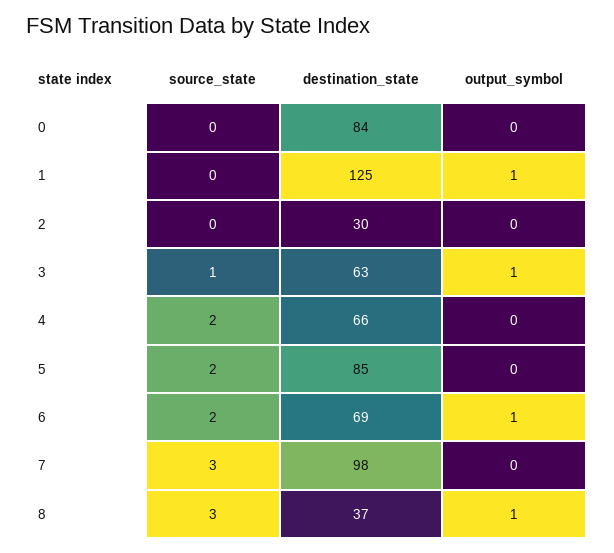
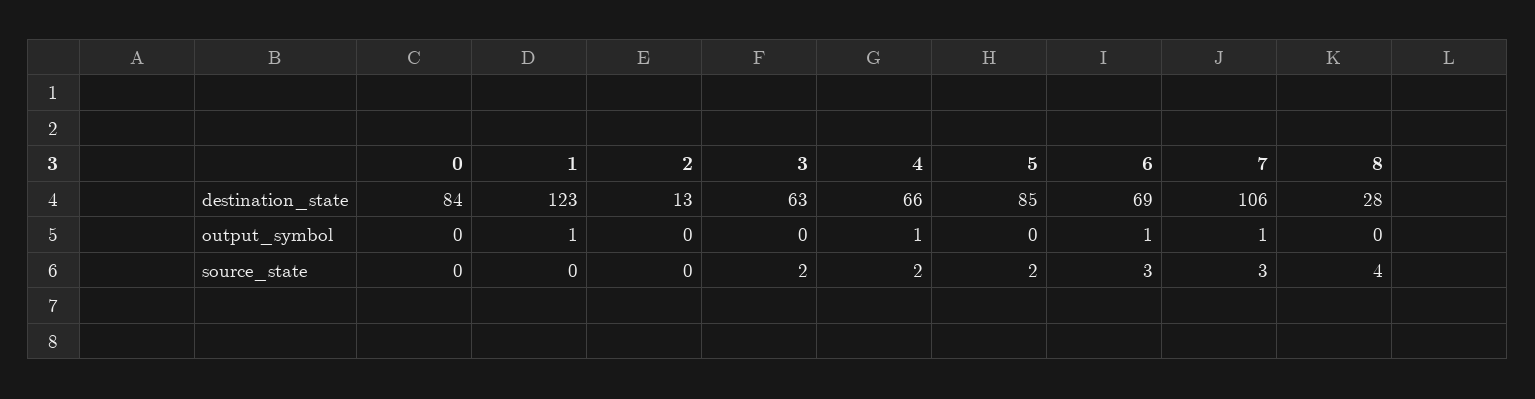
destination_state, 1: 125 -> 123
destination_state, 2: 30 -> 13
source_state, 3: 1 -> 2
output_symbol, 3: 1 -> 0
output_symbol, 4: 0 -> 1
source_state, 6: 2 -> 3
destination_state, 7: 98 -> 106
output_symbol, 7: 0 -> 1
source_state, 8: 3 -> 4
destination_state, 8: 37 -> 28
output_symbol, 8: 1 -> 0

